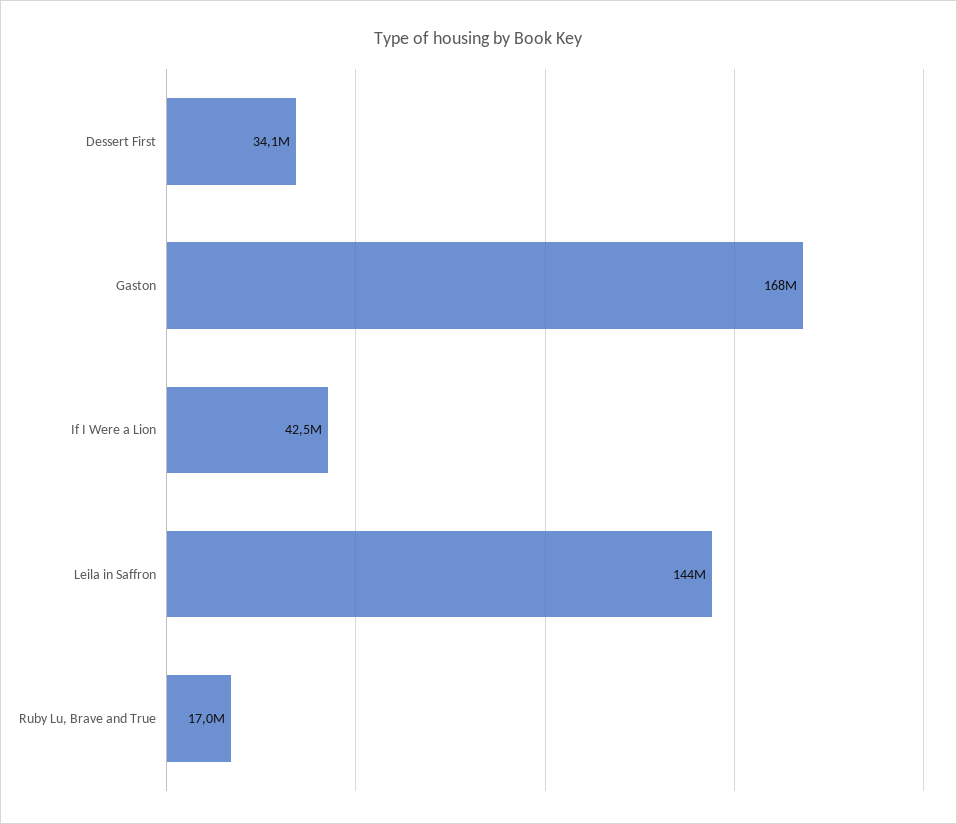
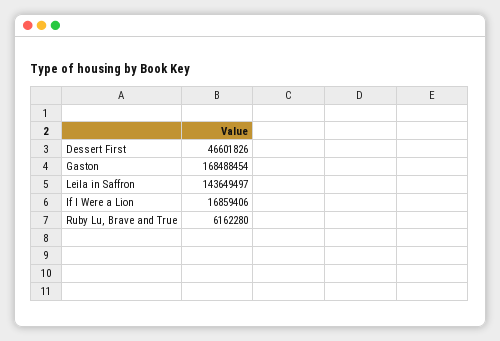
Dessert First: 34100000 -> 46601826
If I Were a Lion: 42500000 -> 16859406
Ruby Lu, Brave and True: 17000000 -> 6162280

